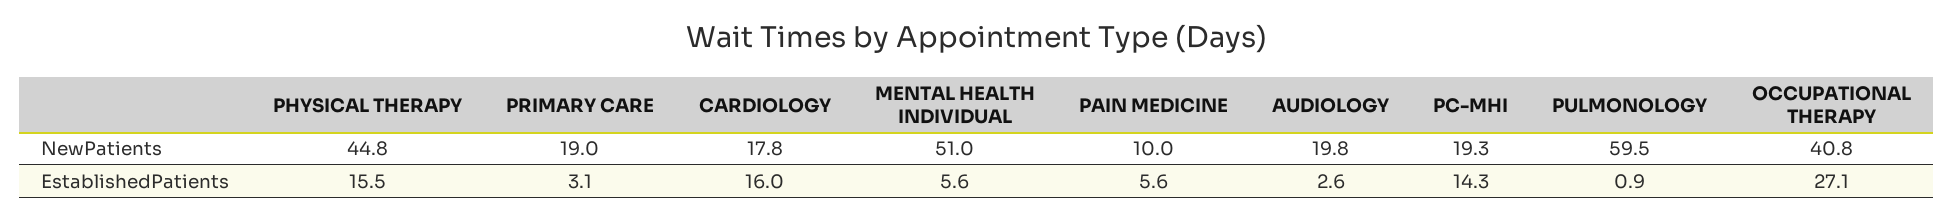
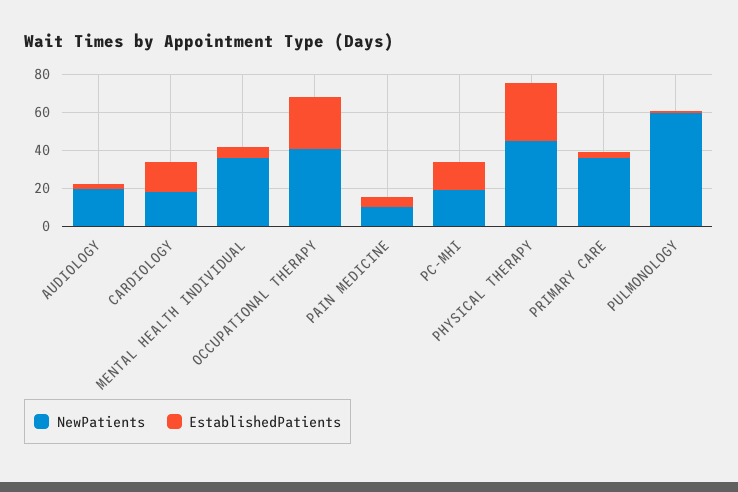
NewPatients, PRIMARY CARE: 19 -> 35
NewPatients, MENTAL HEALTH INDIVIDUAL: 51 -> 35
EstablishedPatients, PHYSICAL THERAPY: 15.5 -> 30

